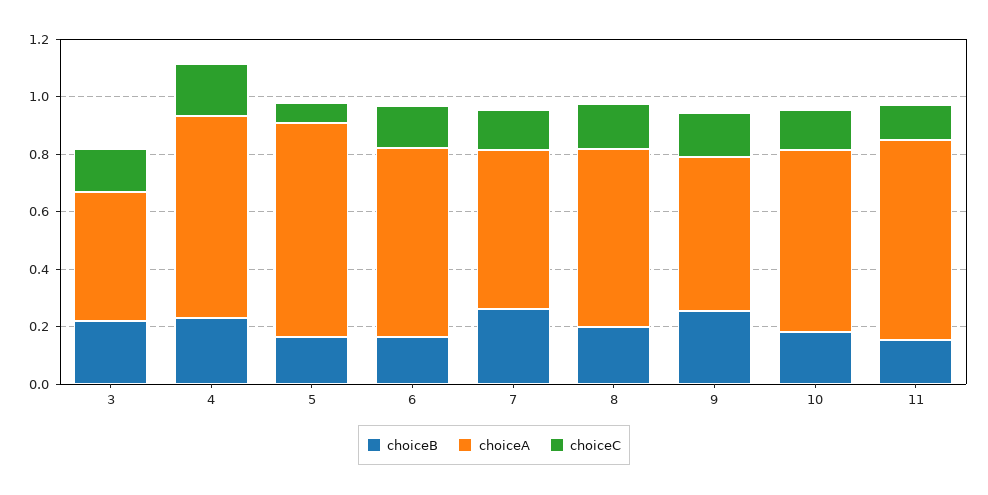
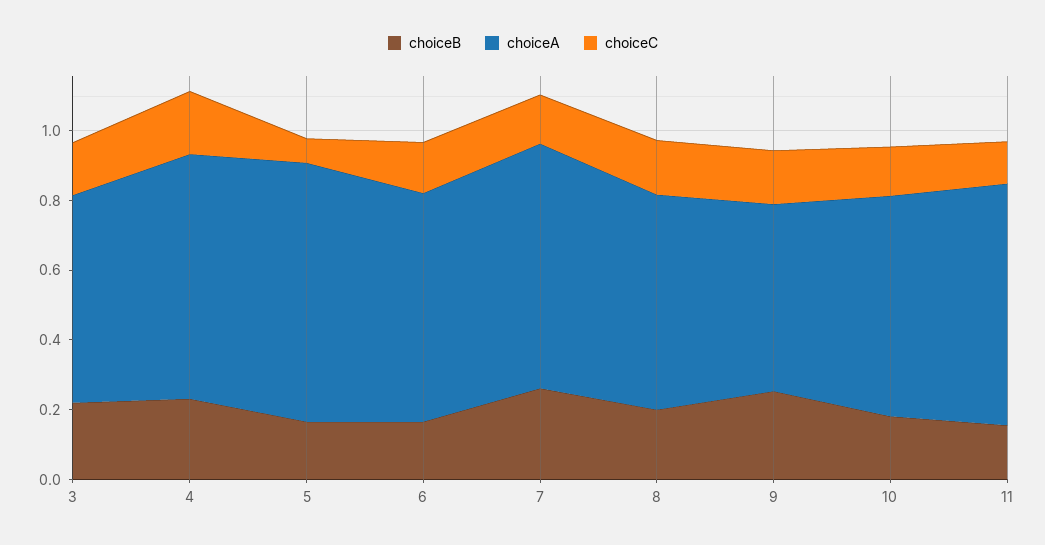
choiceA, 3: 0.45 -> 0.6
choiceA, 7: 0.55 -> 0.7

